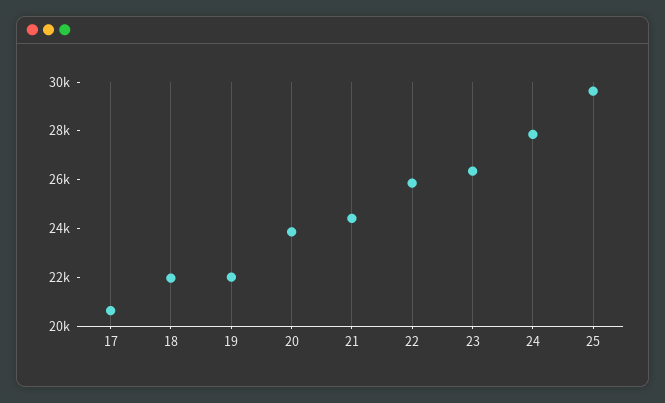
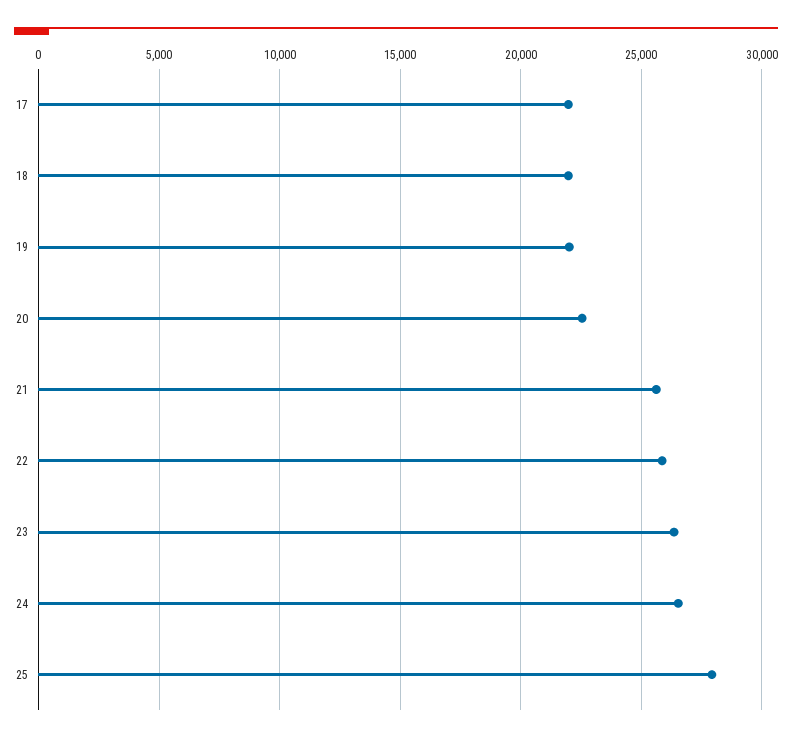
17: 20500 -> 22000
20: 24000 -> 22500
21: 24500 -> 25500
24: 28000 -> 26500
25: 29500 -> 28000

